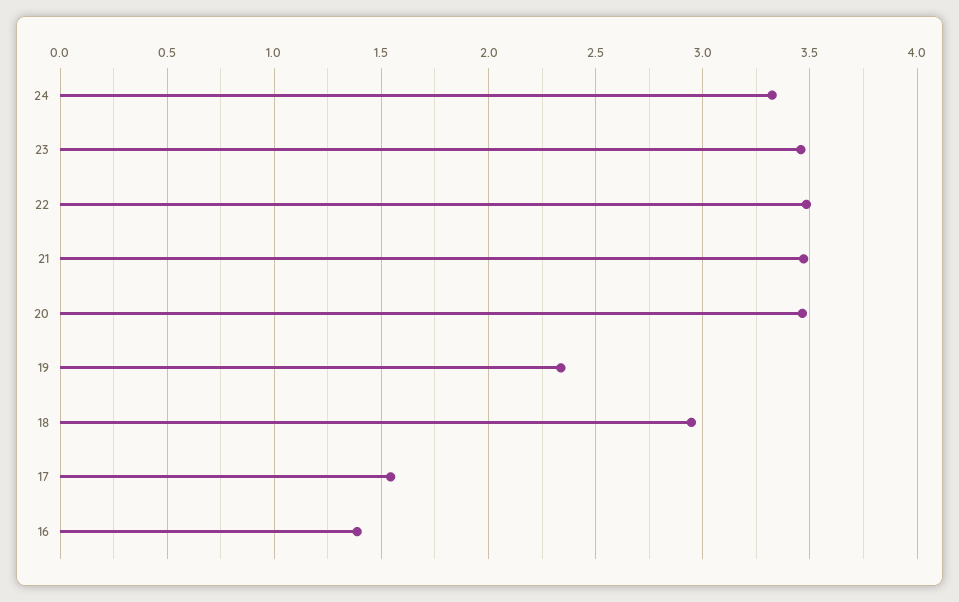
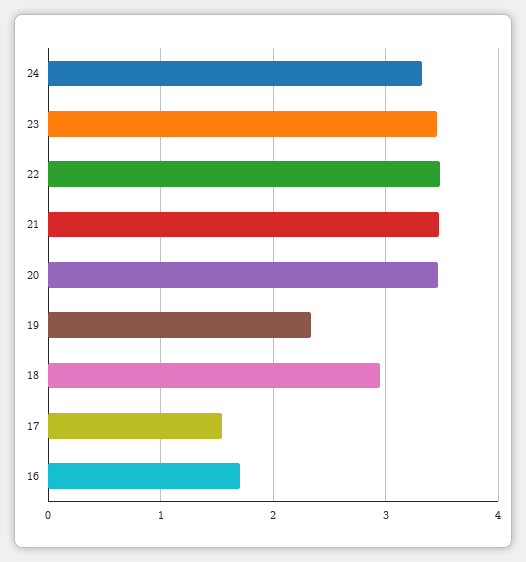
16: 1.4 -> 1.7

